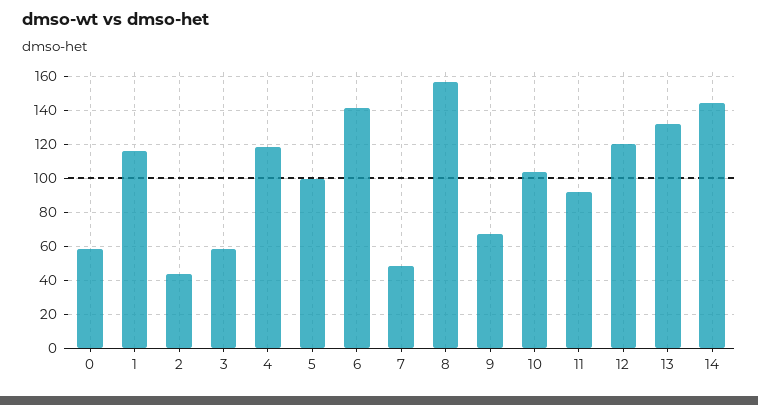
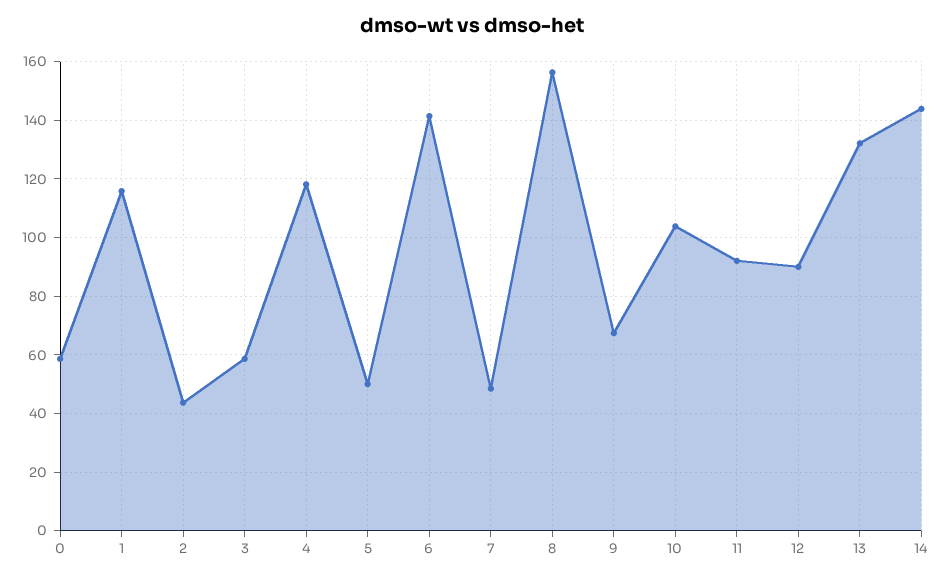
5: 100 -> 50
12: 120 -> 90

